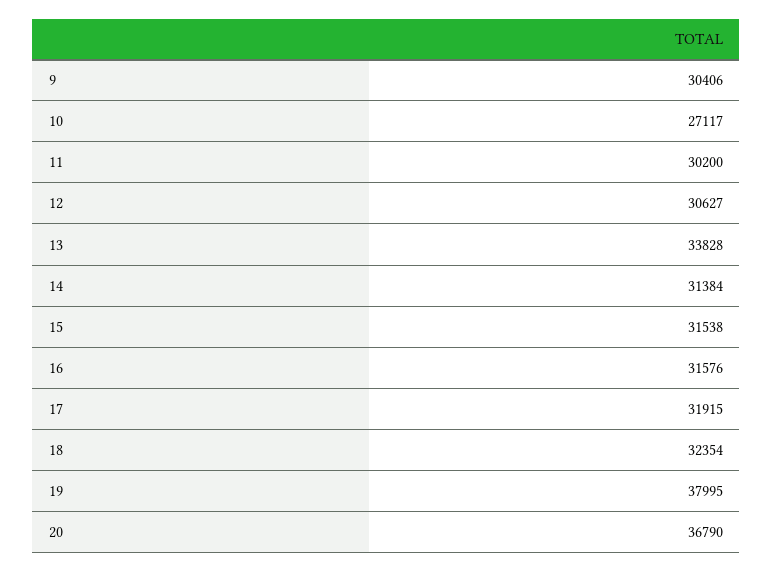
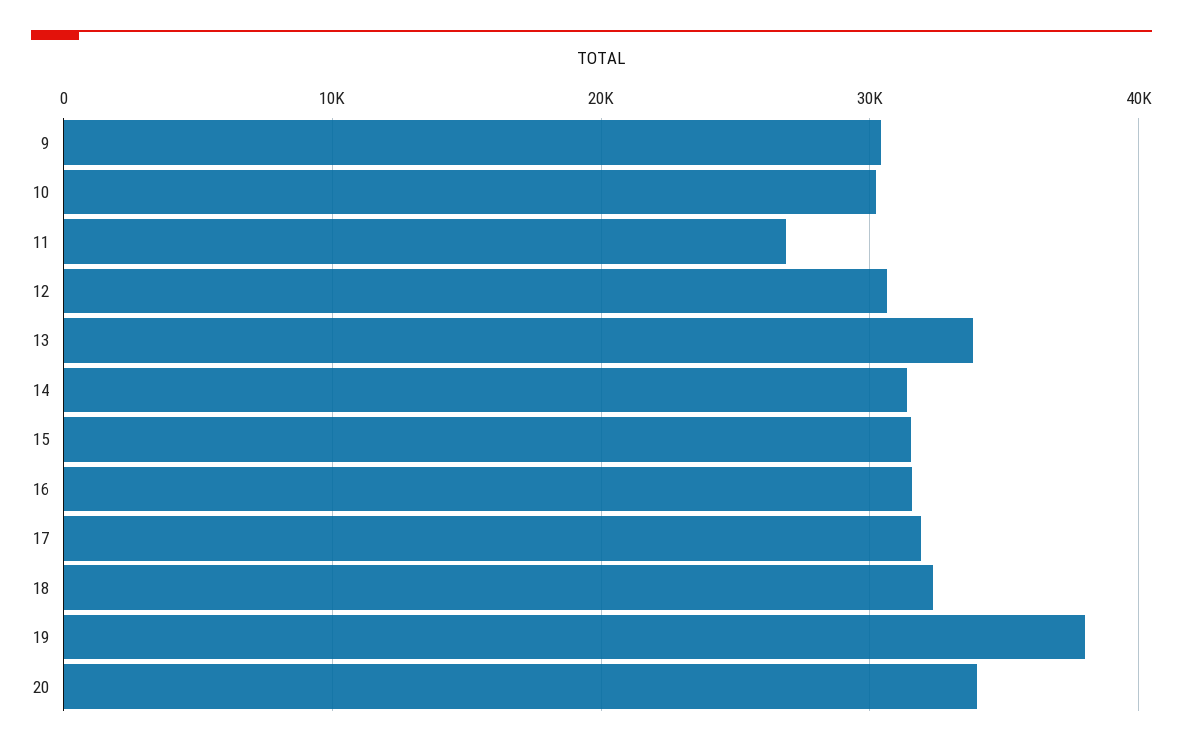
10: 27117 -> 30000
11: 30200 -> 27000
20: 36790 -> 34000

